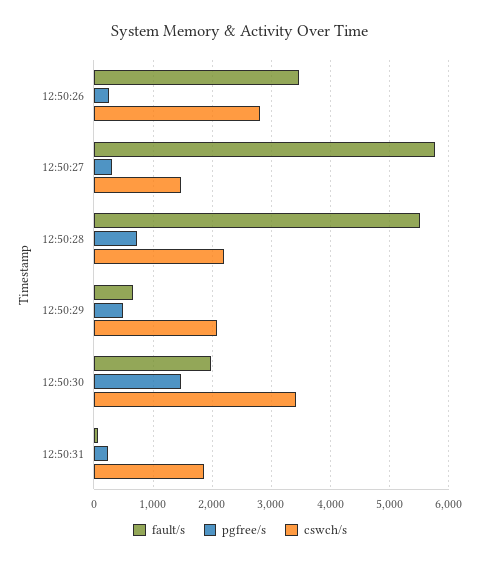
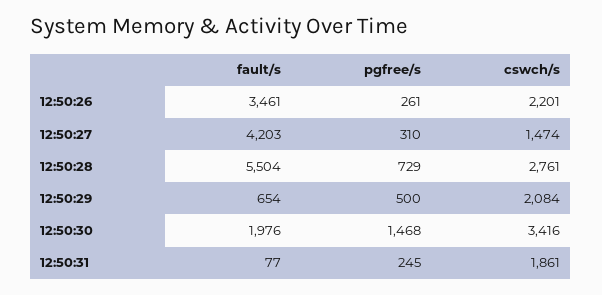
cswch/s, 12:50:26: 2800 -> 2201
fault/s, 12:50:27: 5800 -> 4203
cswch/s, 12:50:28: 2200 -> 2761

